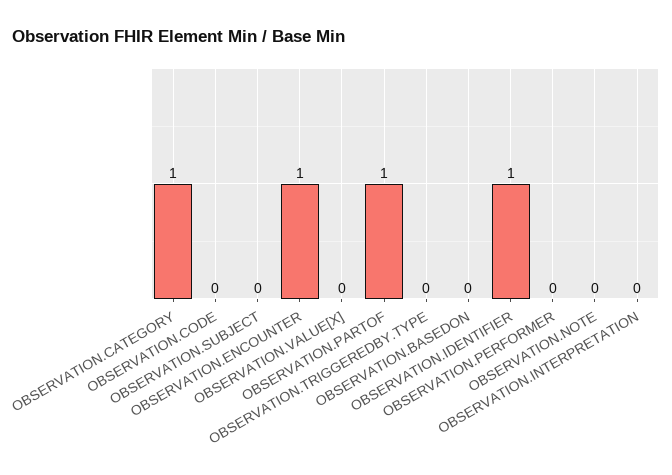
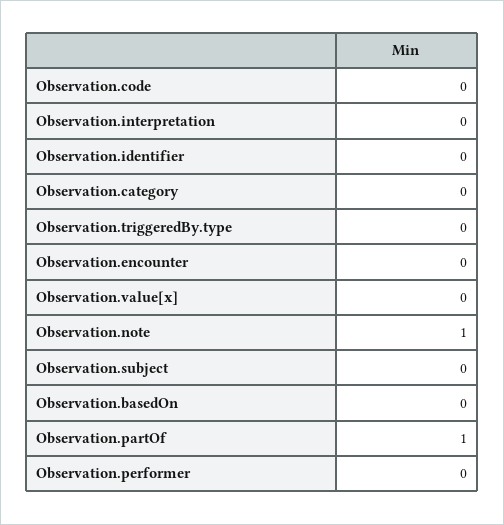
OBSERVATION.CATEGORY: 1 -> 0
OBSERVATION.ENCOUNTER: 1 -> 0
OBSERVATION.IDENTIFIER: 1 -> 0
OBSERVATION.NOTE: 0 -> 1

